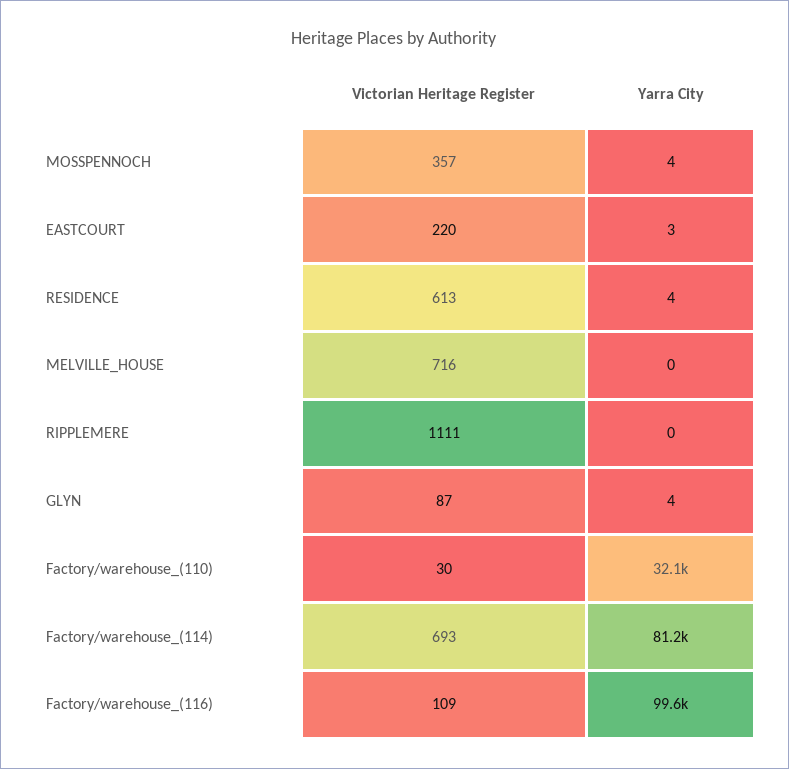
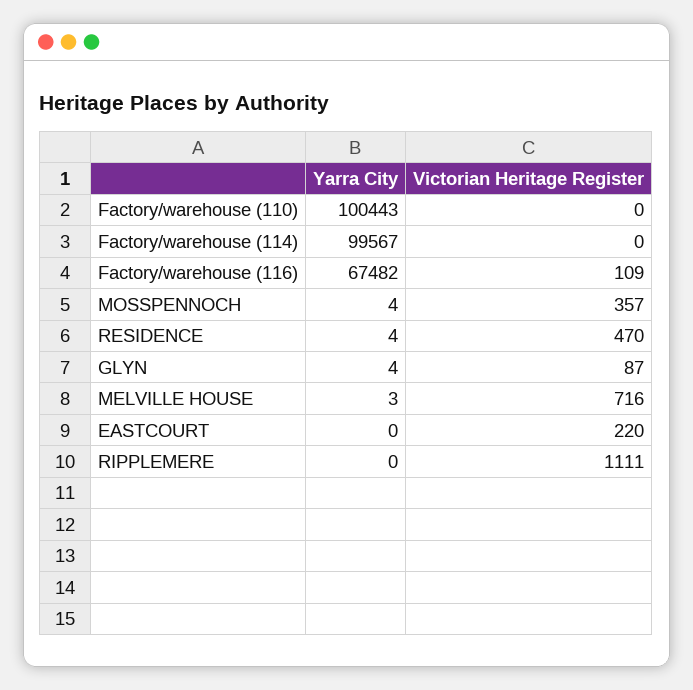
Yarra City, EASTCOURT: 3 -> 0
Victorian Heritage Register, RESIDENCE: 613 -> 470
Yarra City, MELVILLE_HOUSE: 0 -> 3
Victorian Heritage Register, Factory/warehouse_(110): 30 -> 0
Yarra City, Factory/warehouse_(110): 32100 -> 100443
Victorian Heritage Register, Factory/warehouse_(114): 693 -> 0
Yarra City, Factory/warehouse_(114): 81200 -> 99567
Yarra City, Factory/warehouse_(116): 99600 -> 67482

